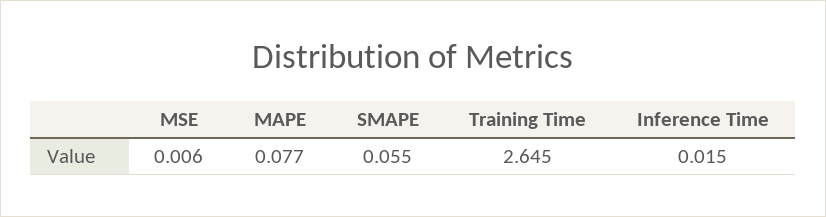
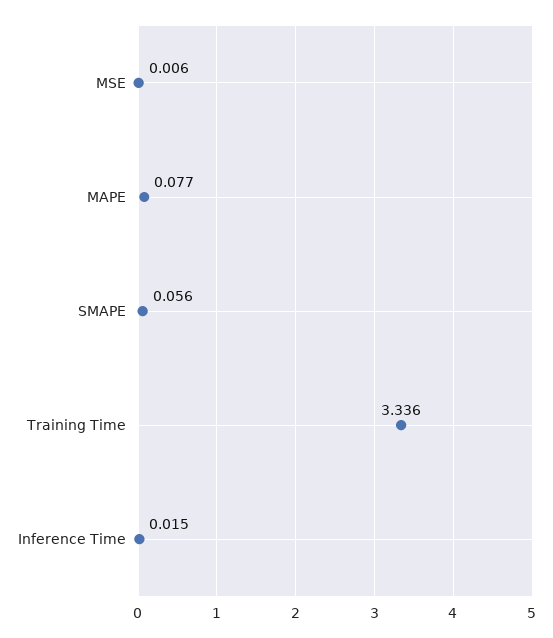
SMAPE: 0.055 -> 0.056
Training Time: 2.645 -> 3.336

